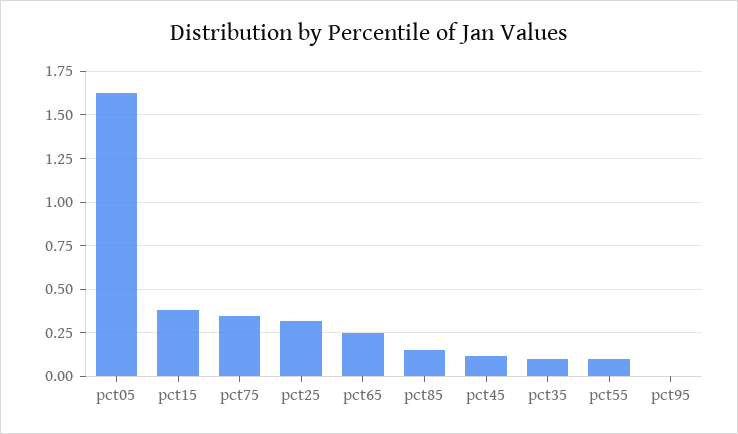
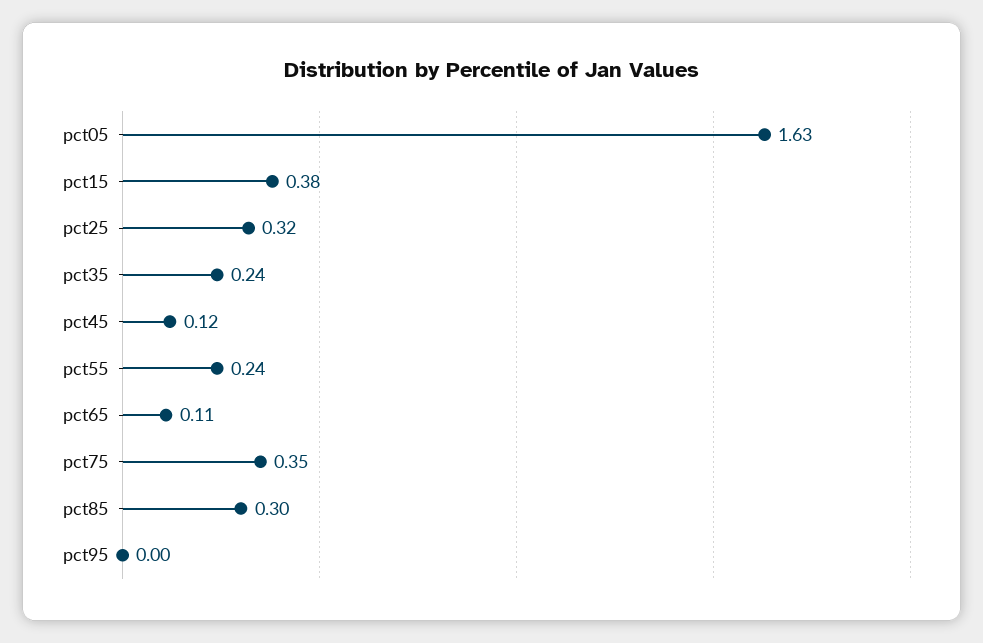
pct65: 0.25 -> 0.11
pct85: 0.15 -> 0.3
pct35: 0.1 -> 0.24
pct55: 0.1 -> 0.24

